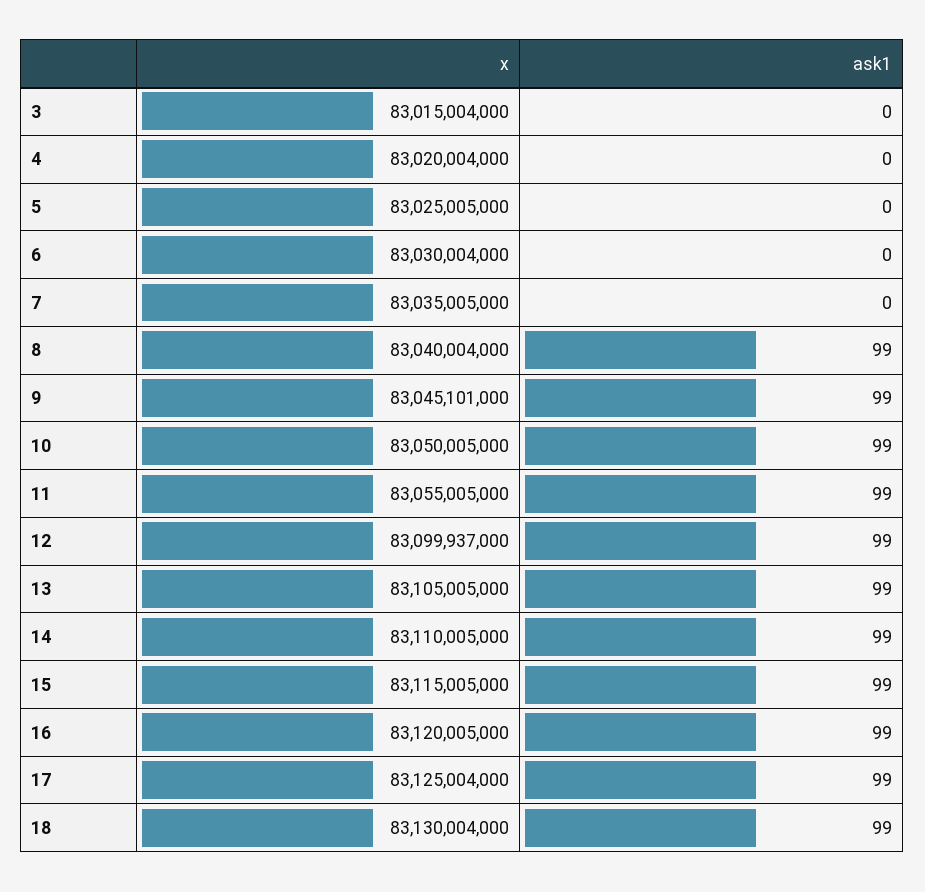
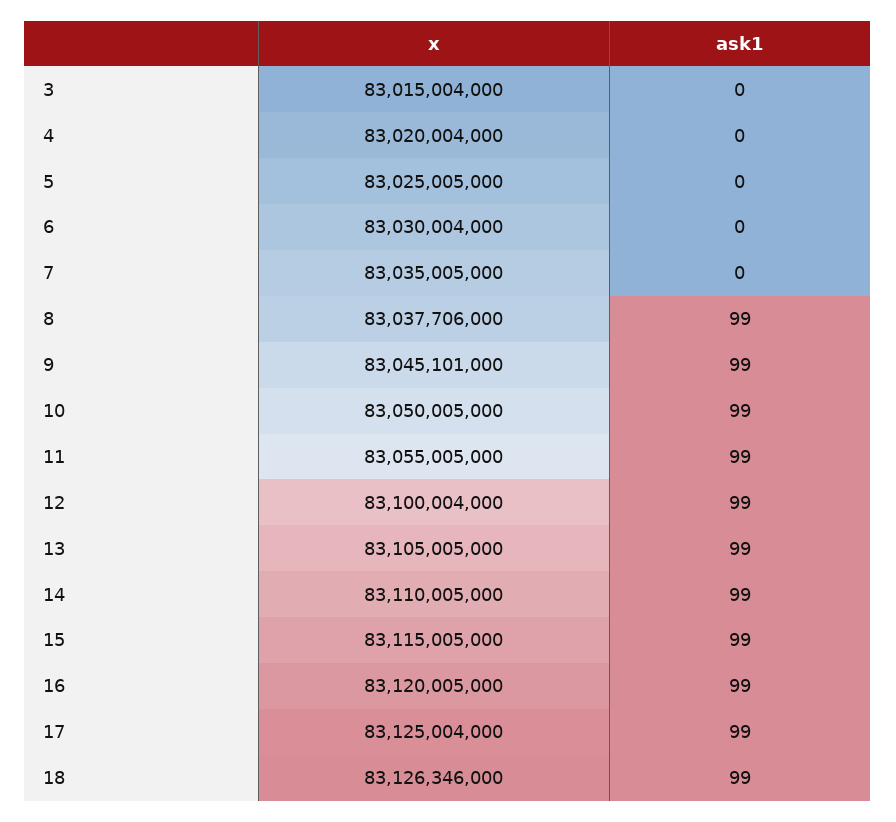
x, 8: 83040004000 -> 83037706000
x, 12: 83099937000 -> 83100004000
x, 18: 83130004000 -> 83126346000

